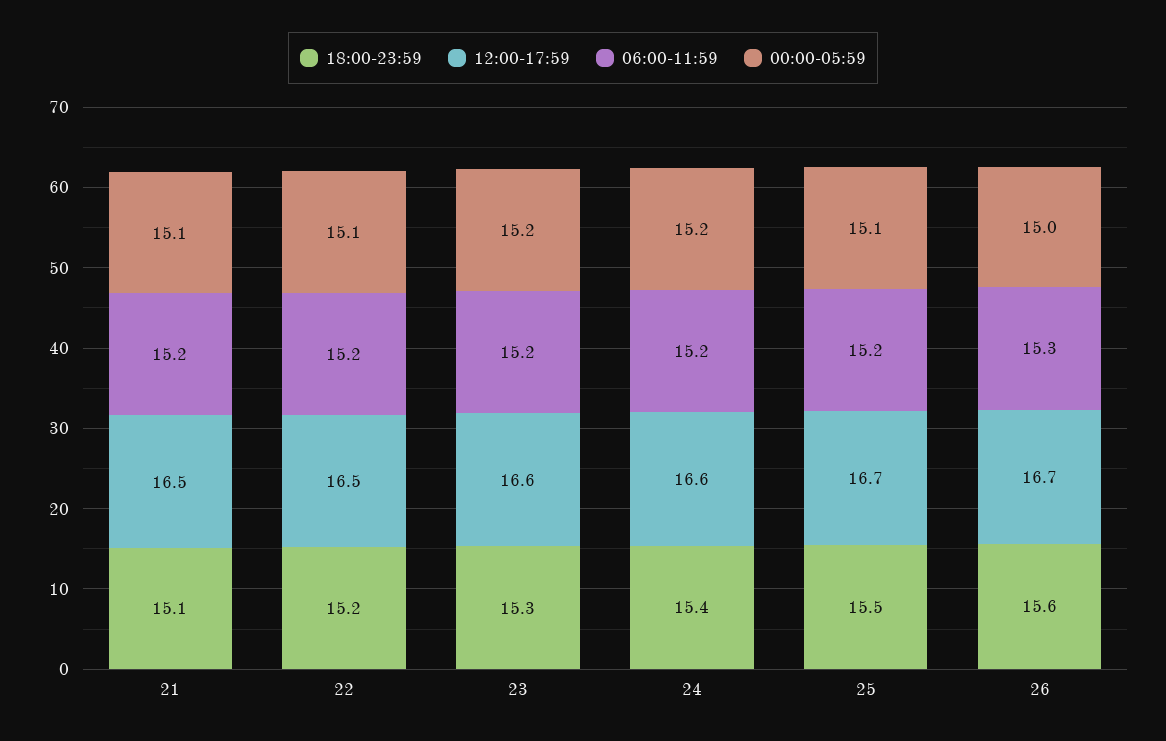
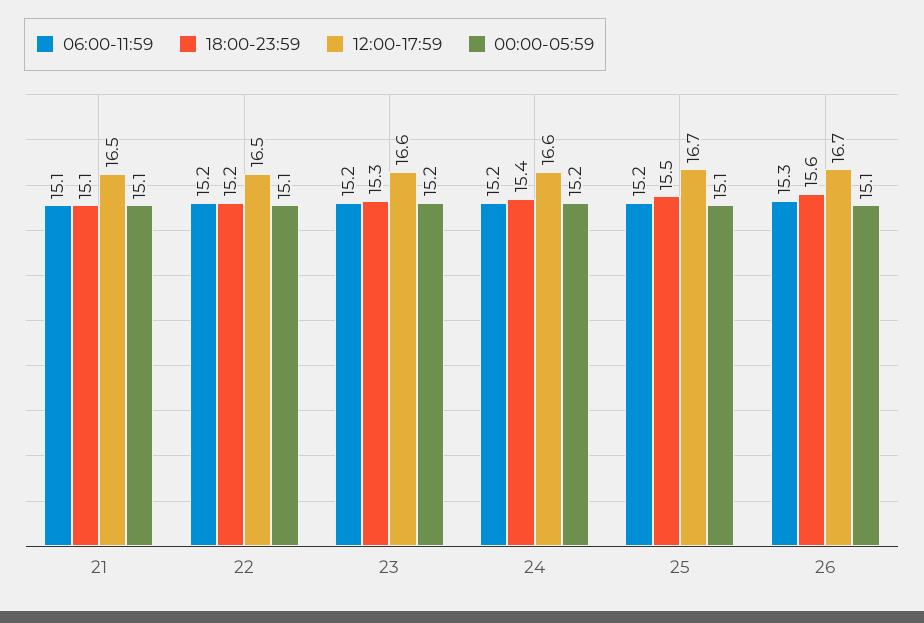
06:00-11:59, 21: 15.2 -> 15.1
00:00-05:59, 26: 15 -> 15.1

